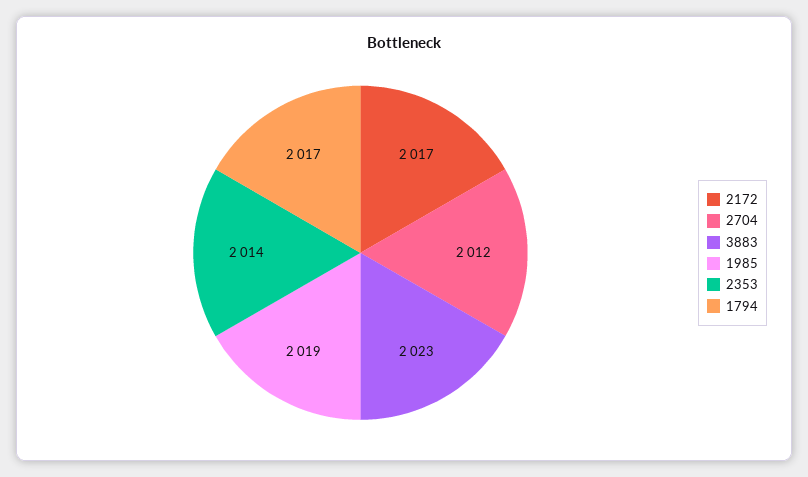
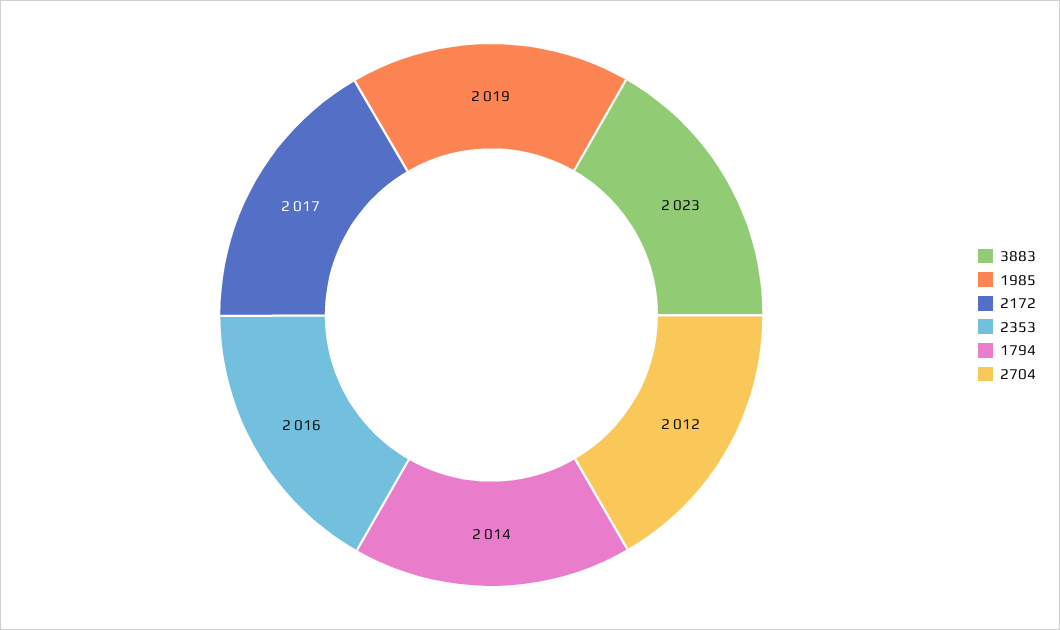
2353: 2014 -> 2016
1794: 2017 -> 2014

